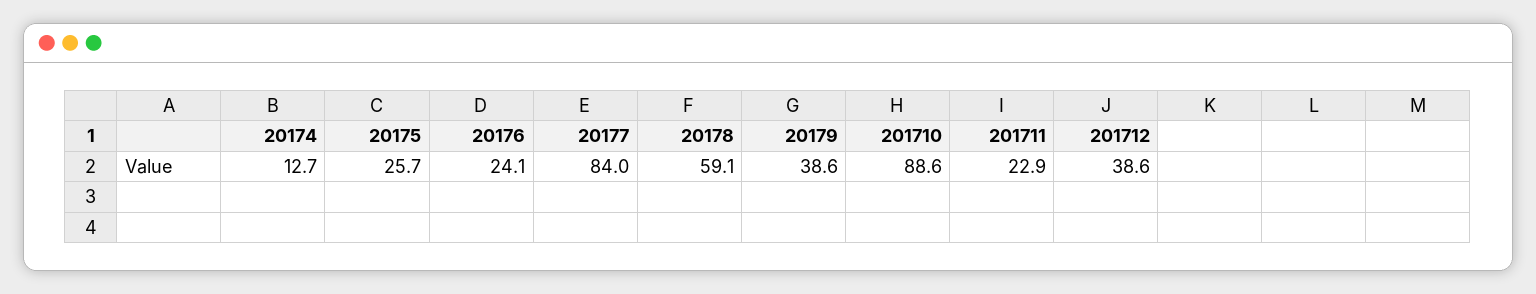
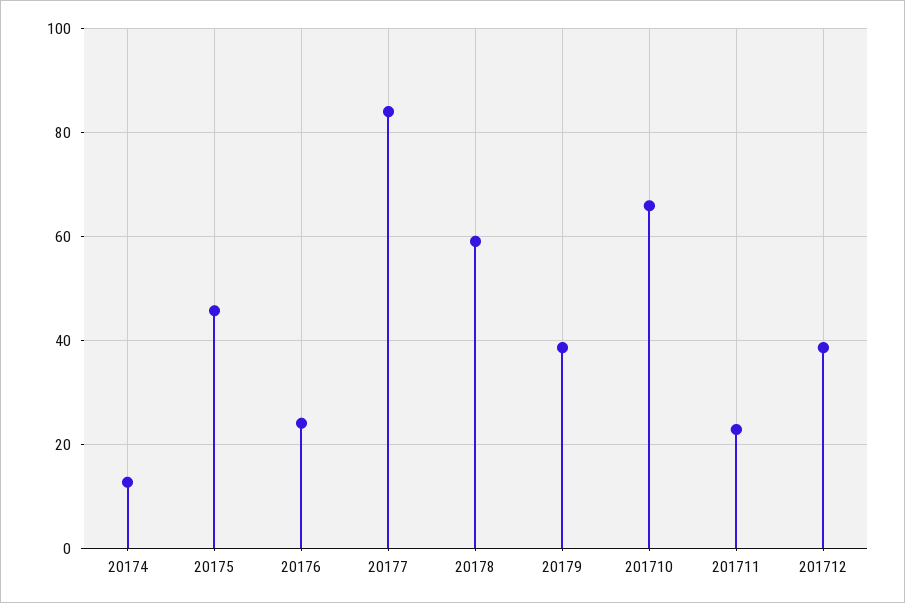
20175: 25.7 -> 46
201710: 88.6 -> 66

